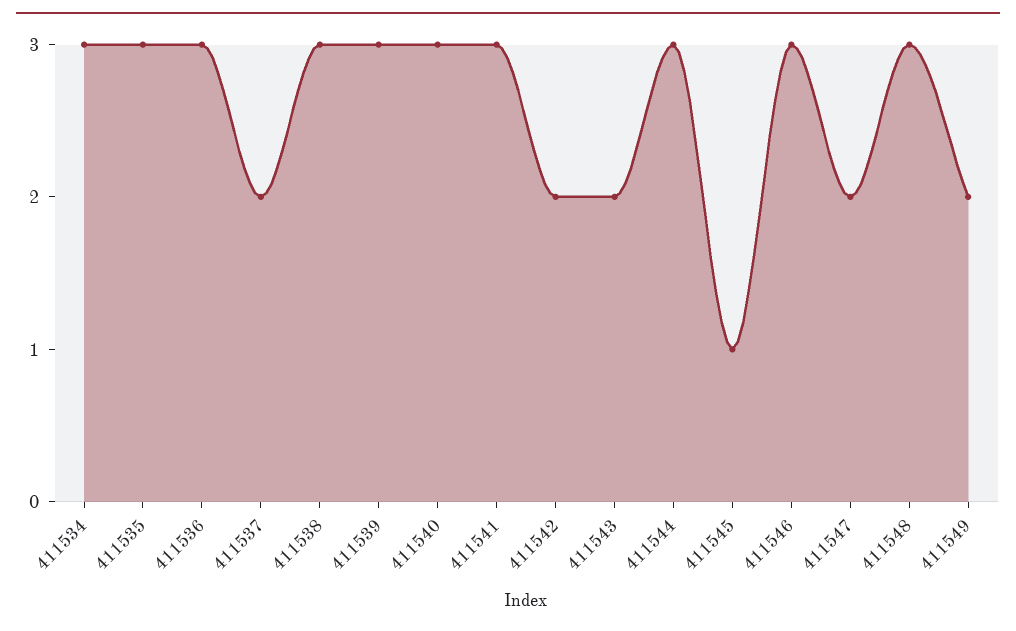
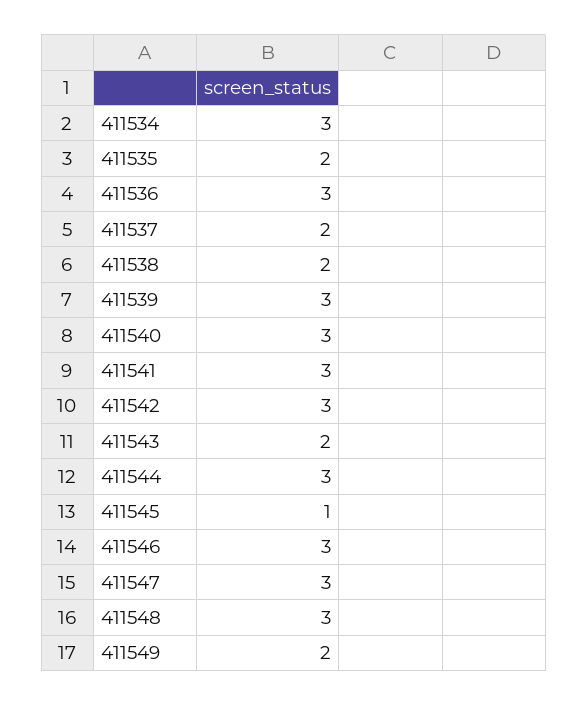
411535: 3 -> 2
411538: 3 -> 2
411542: 2 -> 3
411547: 2 -> 3

